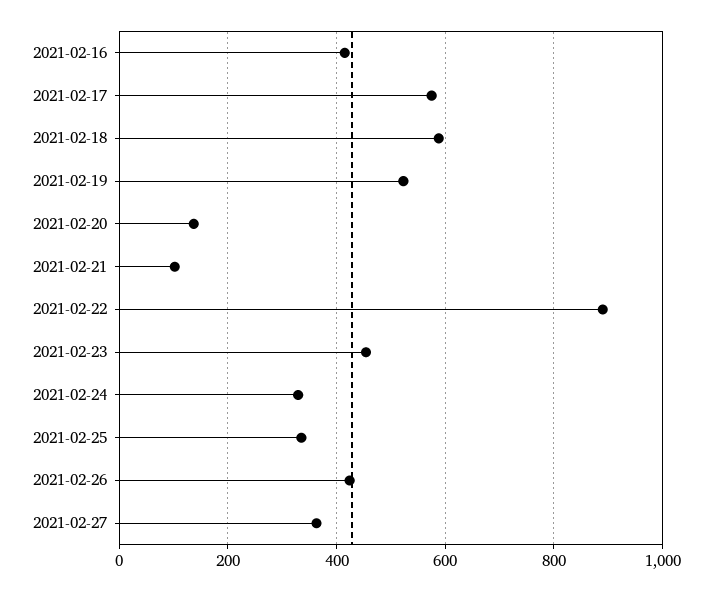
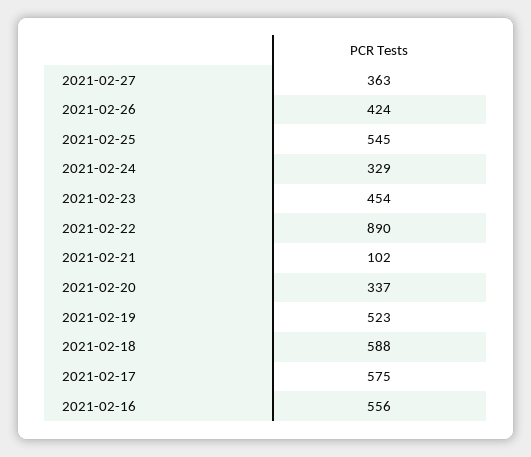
2021-02-16: 420 -> 556
2021-02-20: 140 -> 337
2021-02-25: 340 -> 545

